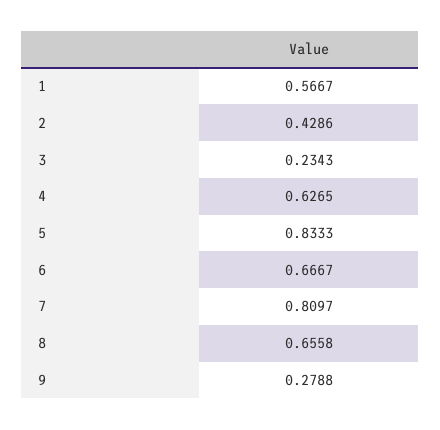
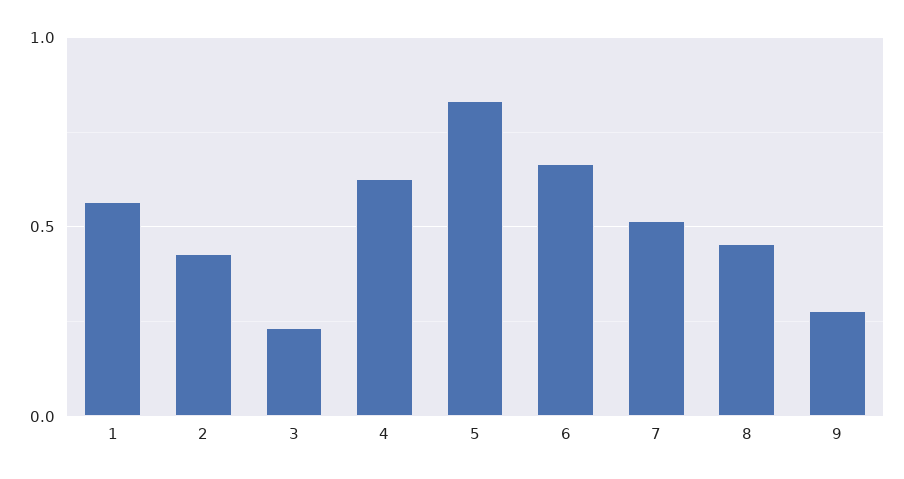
7: 0.8097 -> 0.5
8: 0.6558 -> 0.45

